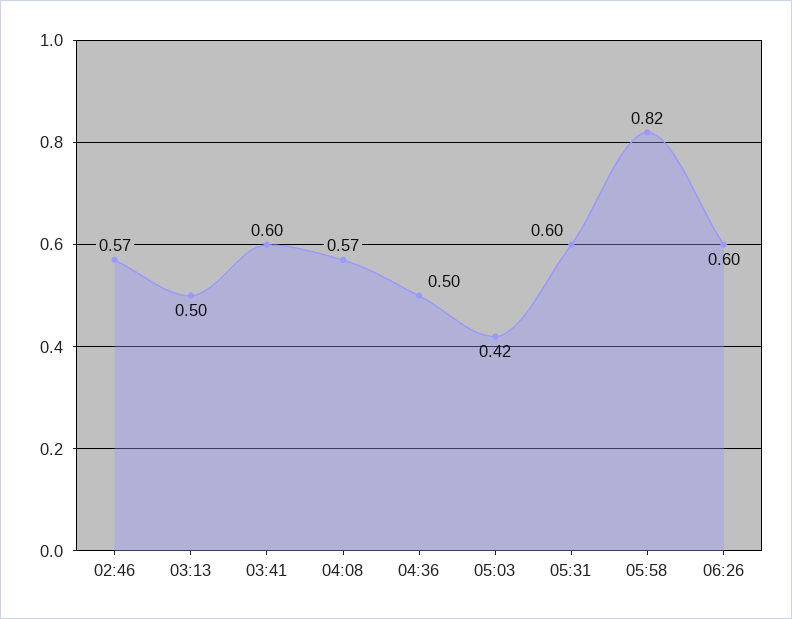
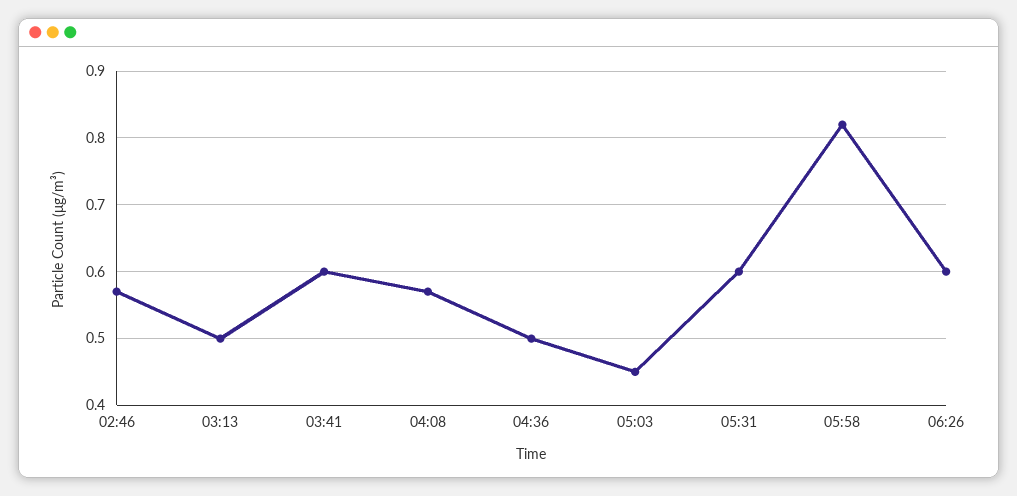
05:03: 0.42 -> 0.45

